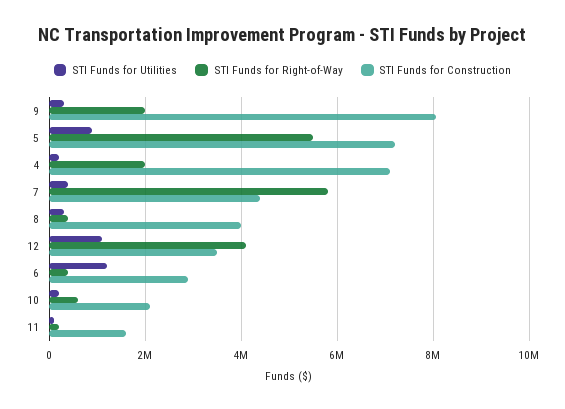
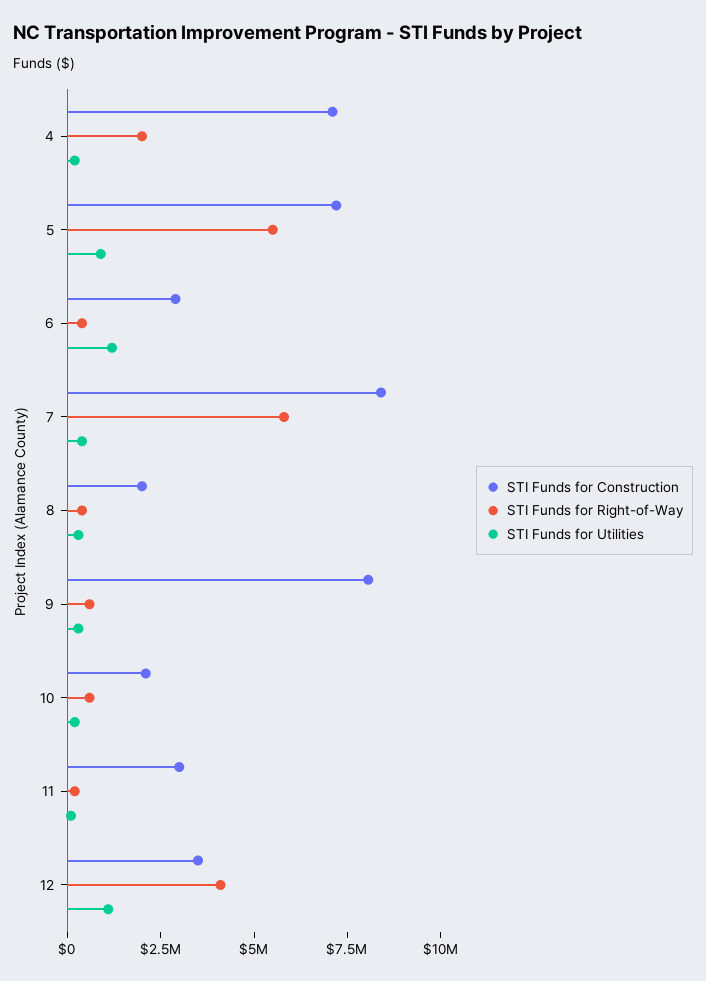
STI Funds for Right-of-Way, 9: 2000000 -> 500000
STI Funds for Construction, 7: 4400000 -> 8500000
STI Funds for Construction, 8: 4000000 -> 2000000
STI Funds for Construction, 11: 1600000 -> 3000000

